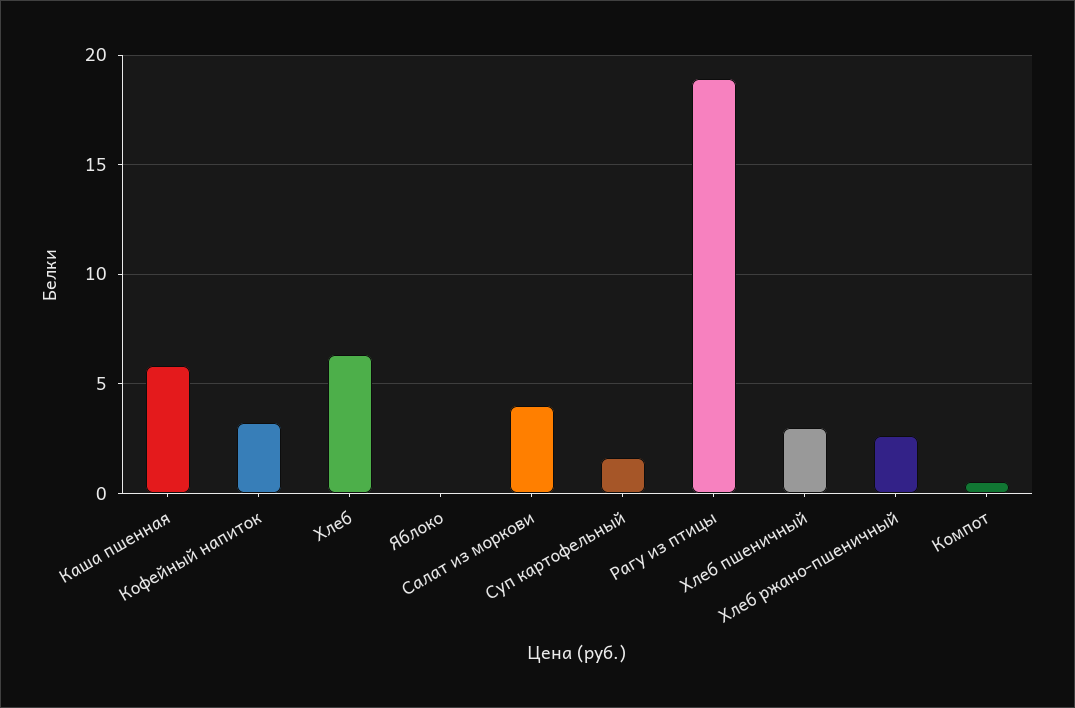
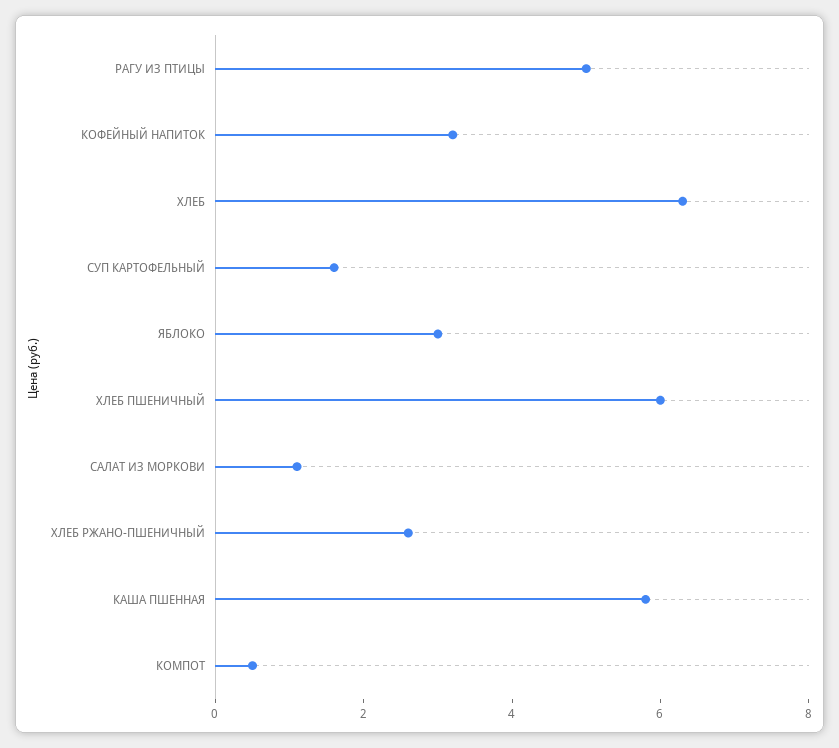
Яблоко: 0 -> 3
Салат из моркови: 4 -> 1
Рагу из птицы: 19 -> 5
Хлеб пшеничный: 3 -> 6

